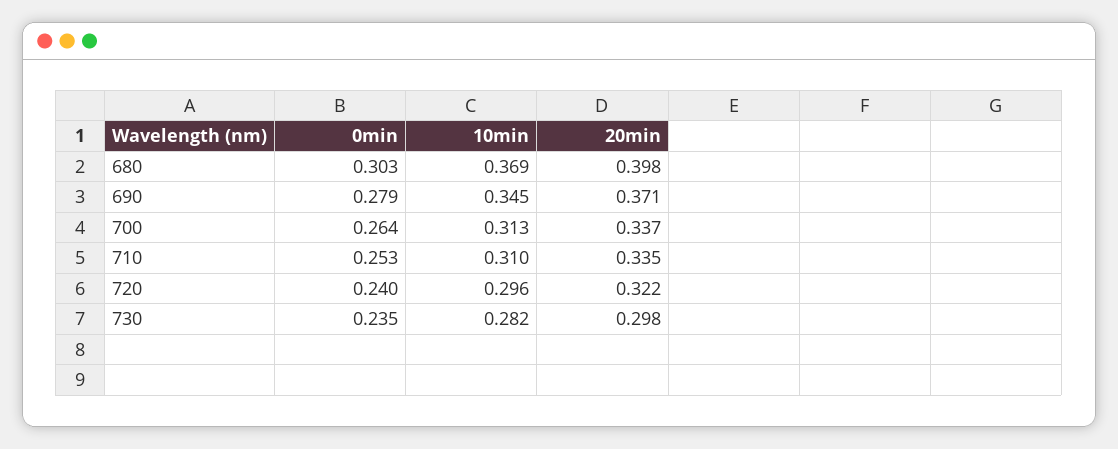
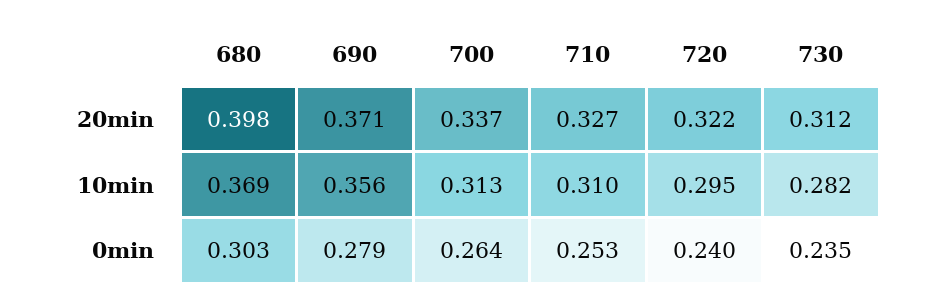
10min, 690: 0.345 -> 0.356
20min, 710: 0.335 -> 0.327
10min, 720: 0.296 -> 0.295
20min, 730: 0.298 -> 0.312

